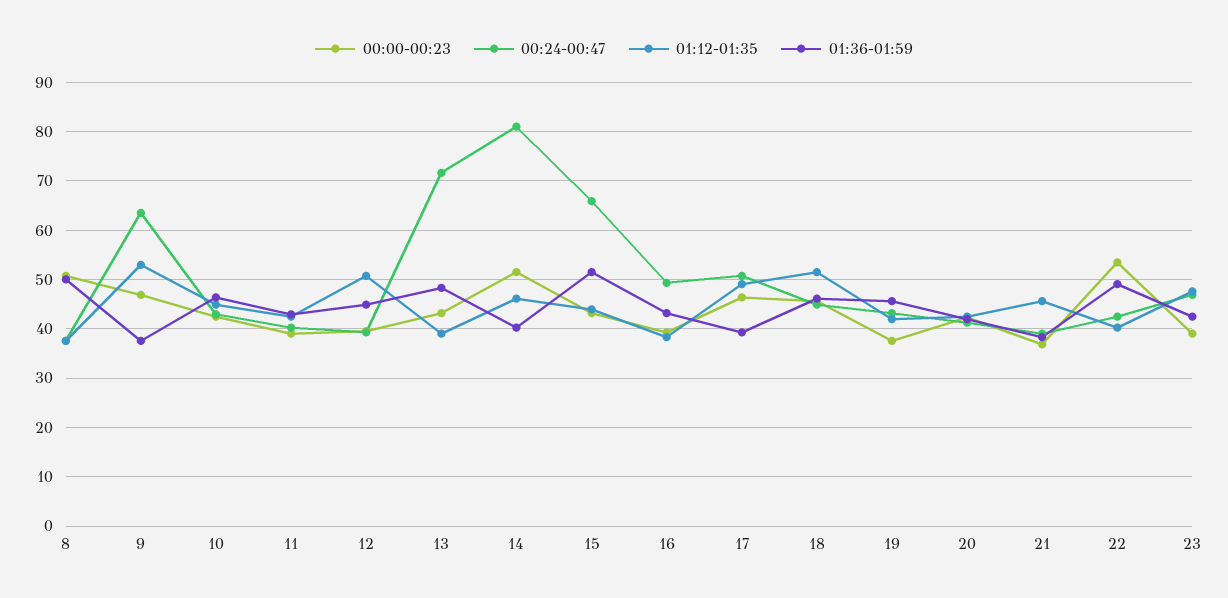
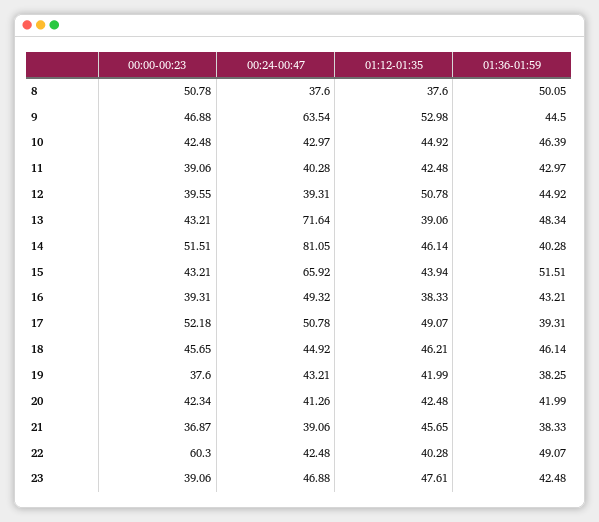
01:36-01:59, 9: 38 -> 44.5
00:00-00:23, 17: 46 -> 52.18
01:12-01:35, 18: 52 -> 46.21
01:36-01:59, 19: 46 -> 38.25
00:00-00:23, 22: 54 -> 60.3

